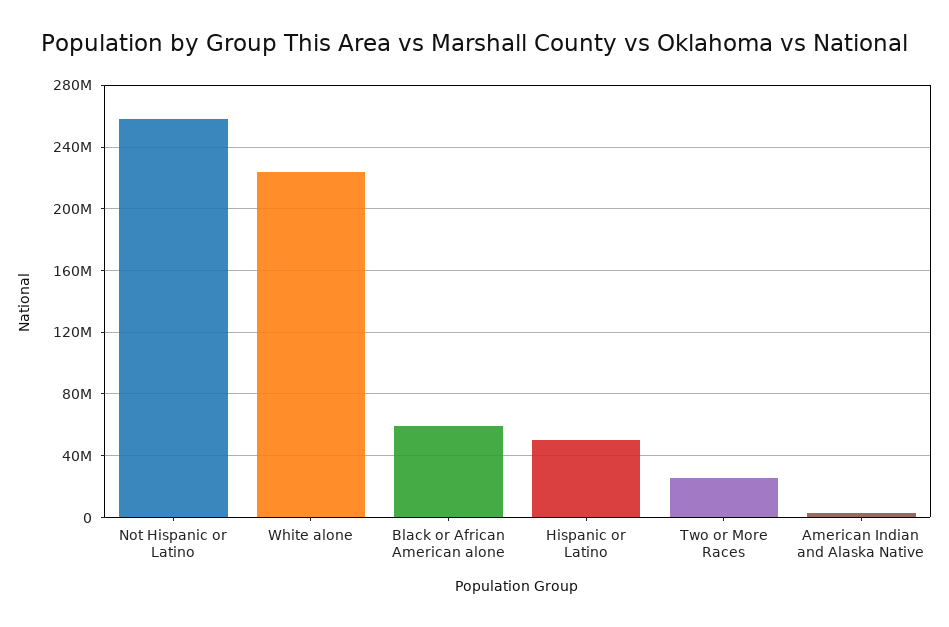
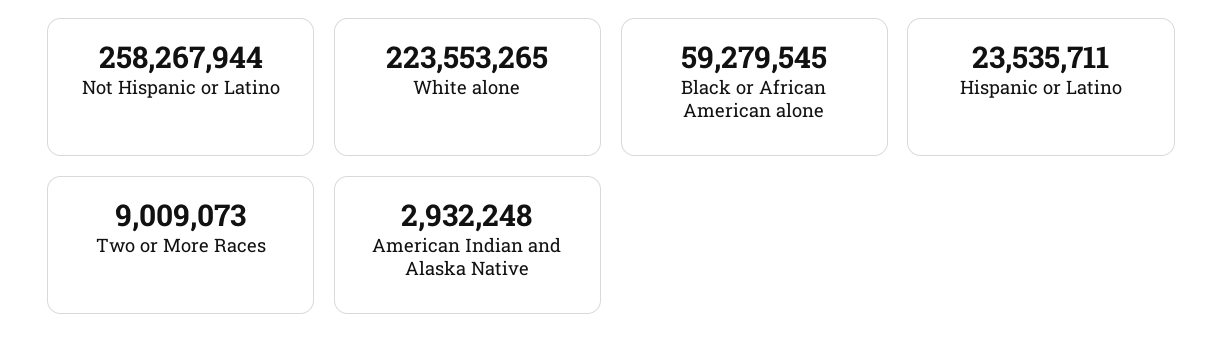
Hispanic or Latino: 50000000 -> 23535711
Two or More Races: 25000000 -> 9009073

